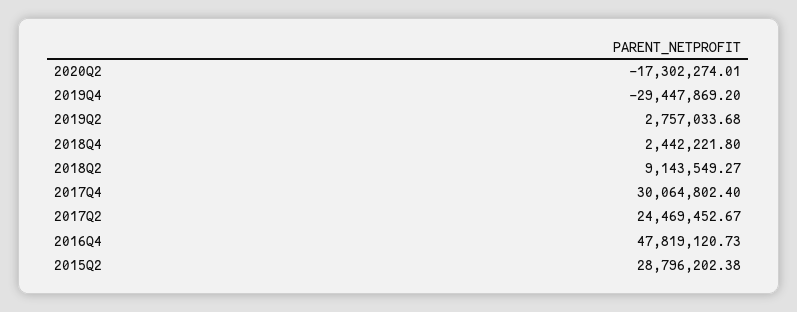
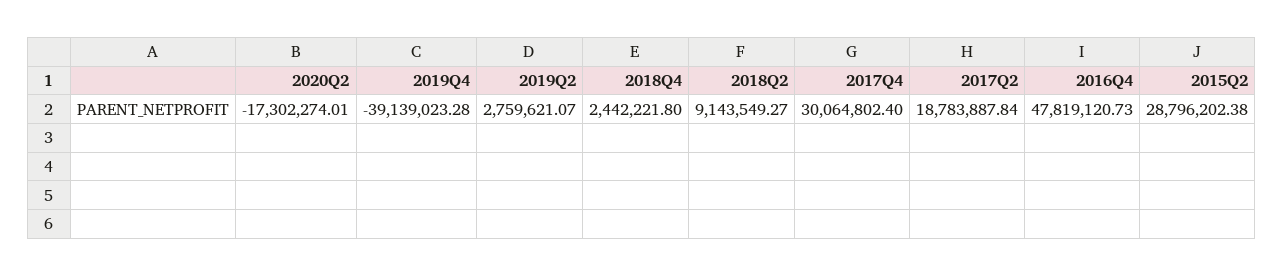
2019Q4: -29447869.2 -> -39139023.28
2019Q2: 2757033.68 -> 2759621.07
2017Q2: 24469452.67 -> 18783887.84

